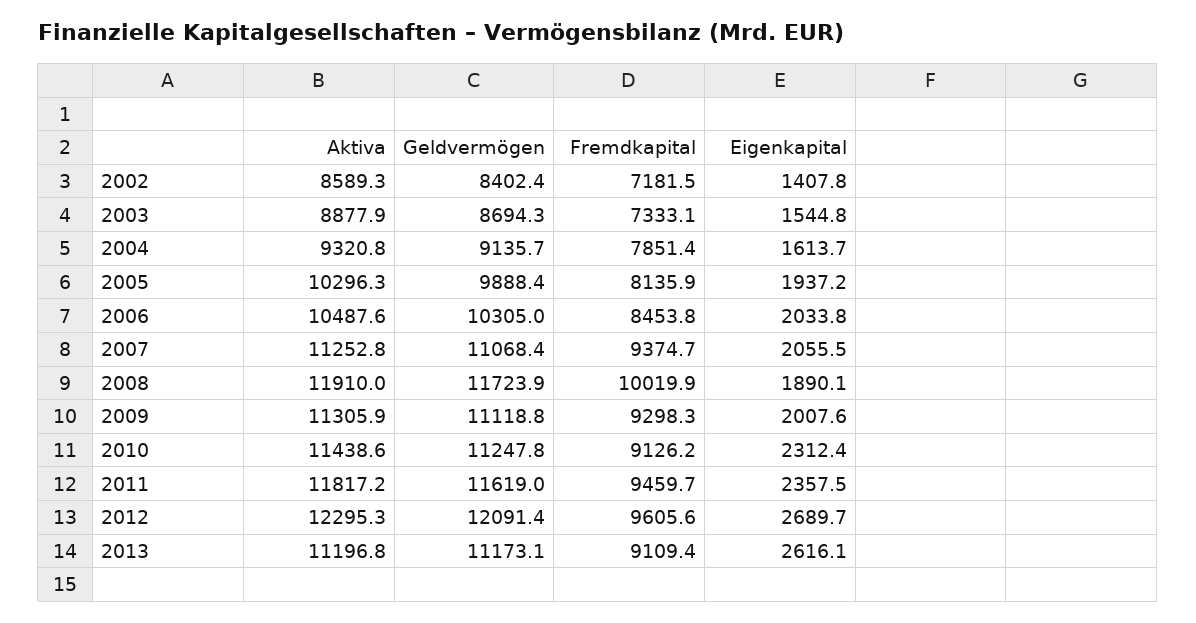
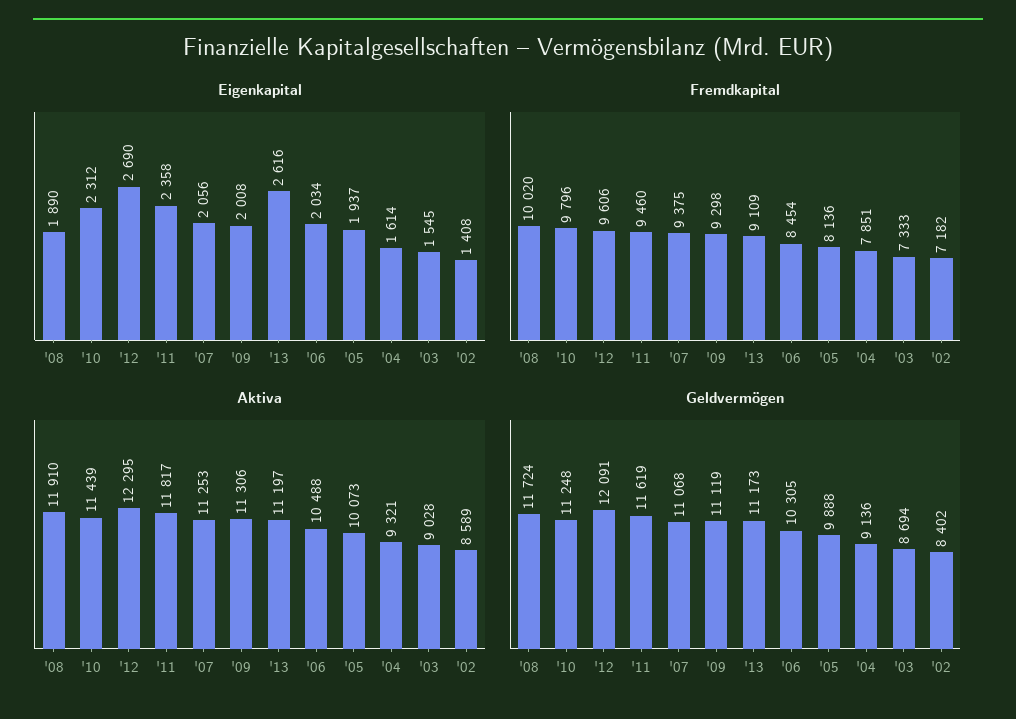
Aktiva, 2003: 8877.9 -> 9028
Aktiva, 2005: 10296.3 -> 10073
Fremdkapital, 2010: 9126.2 -> 9796

